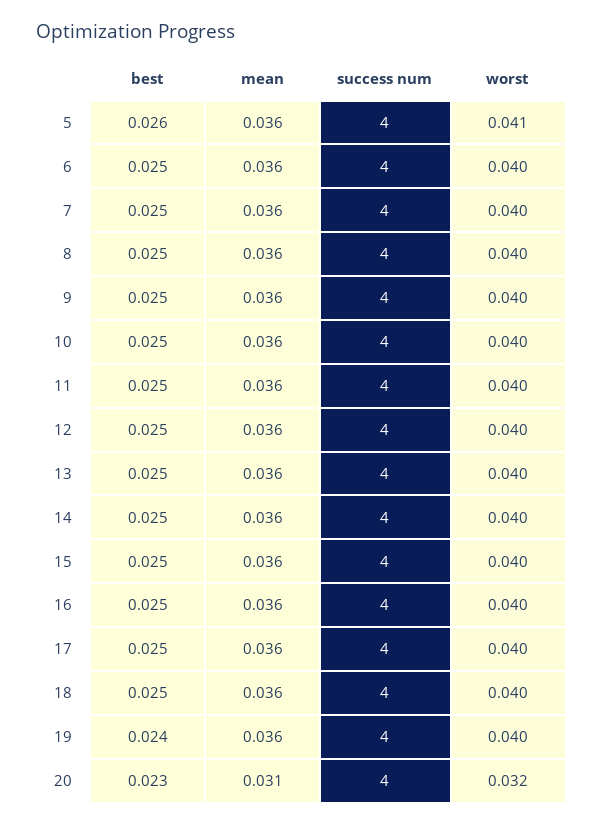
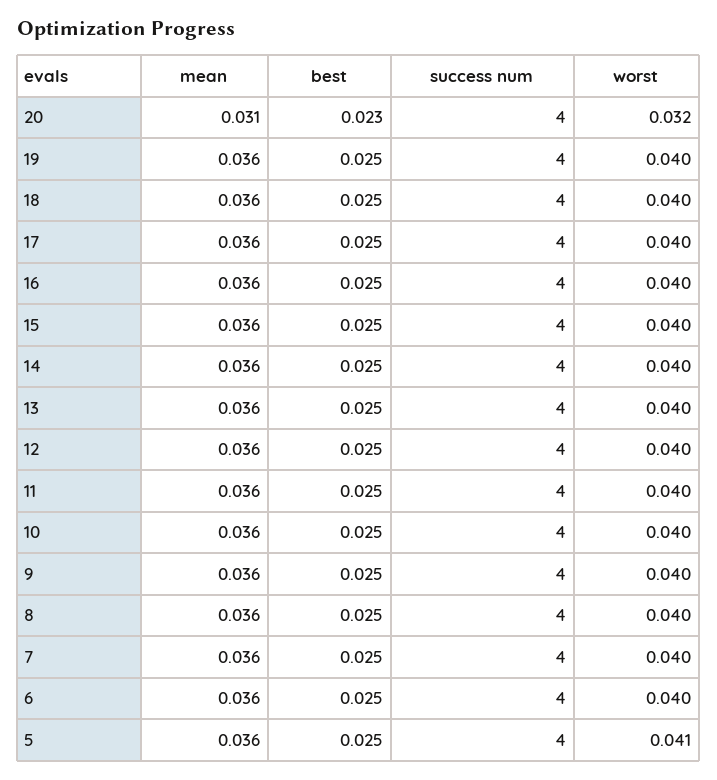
best, 5: 0.026 -> 0.025
best, 19: 0.024 -> 0.025

